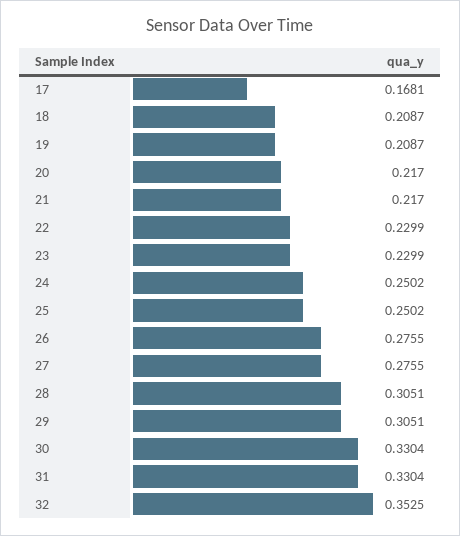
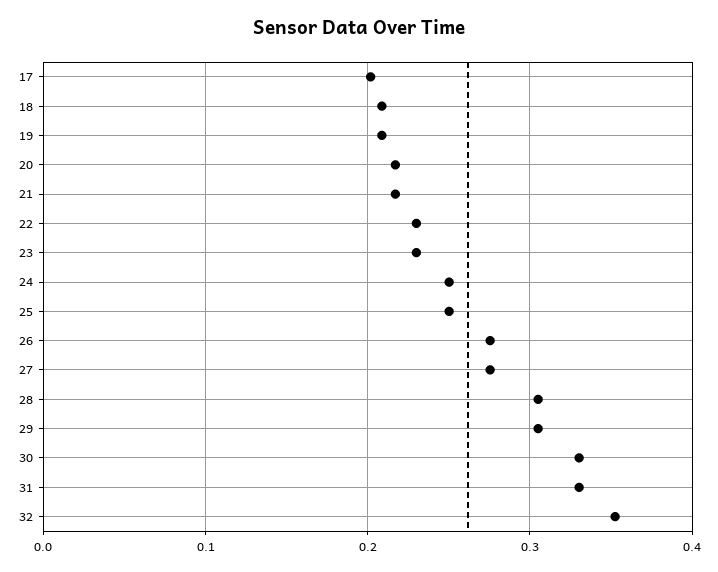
17: 0.1681 -> 0.2

